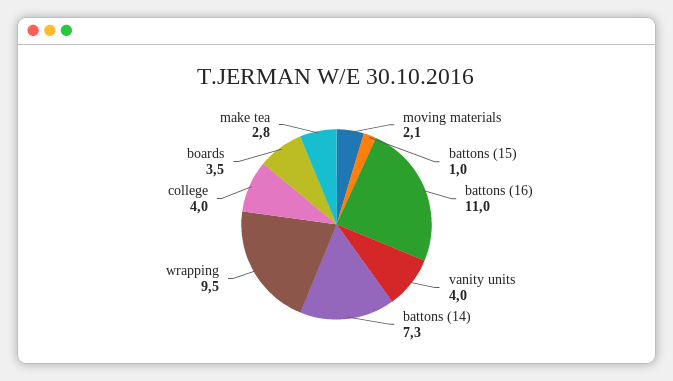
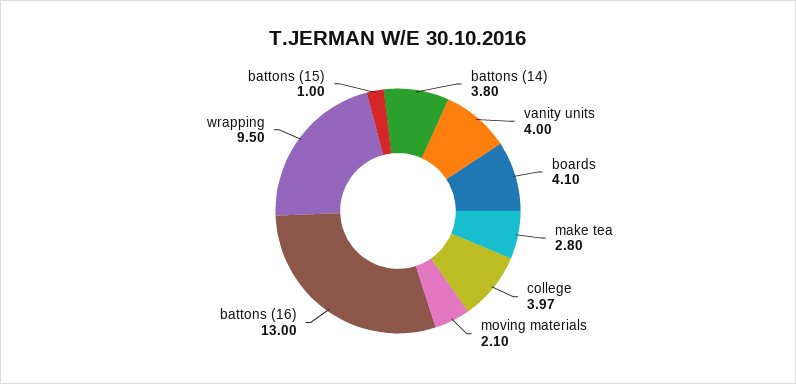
battons (16): 11 -> 13
battons (14): 7.3 -> 3.8
boards: 3.5 -> 4.1

